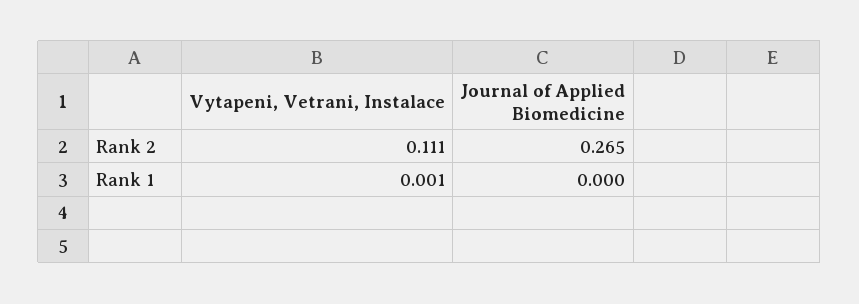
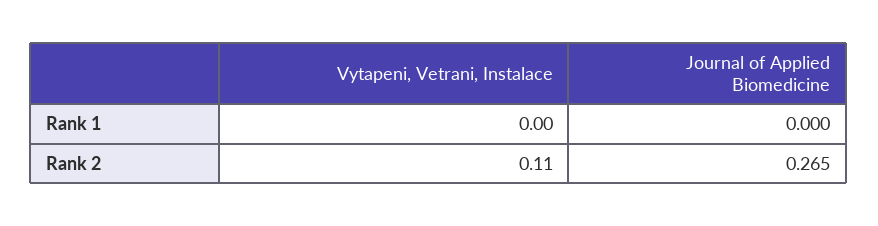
Vytapeni, Vetrani, Instalace, Rank 2: 0.111 -> 0.11
Vytapeni, Vetrani, Instalace, Rank 1: 0.001 -> 0

